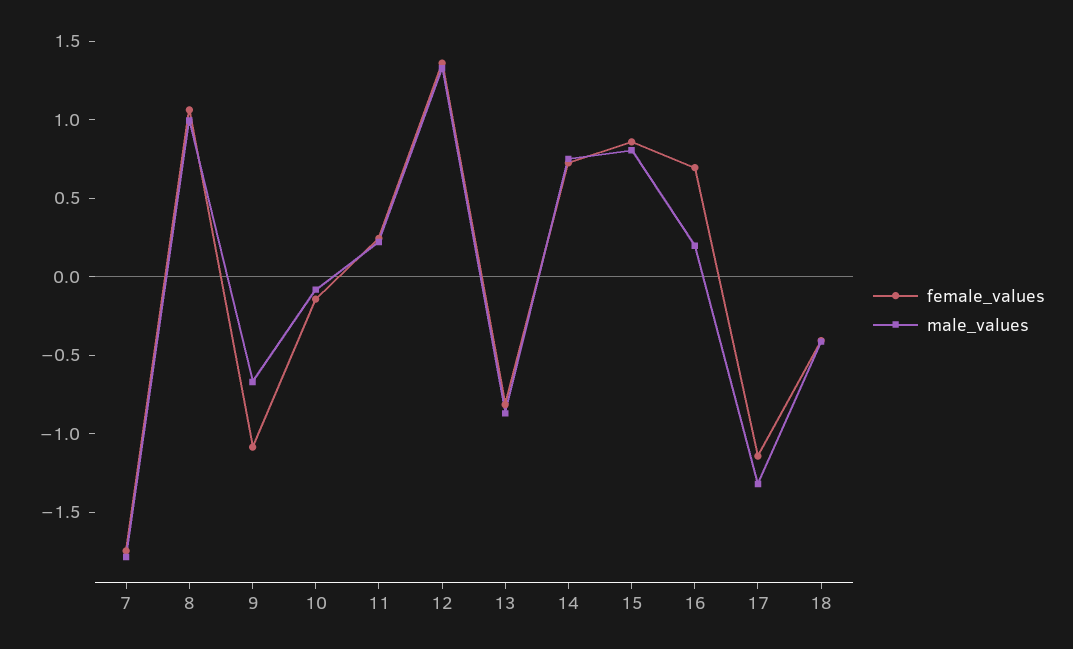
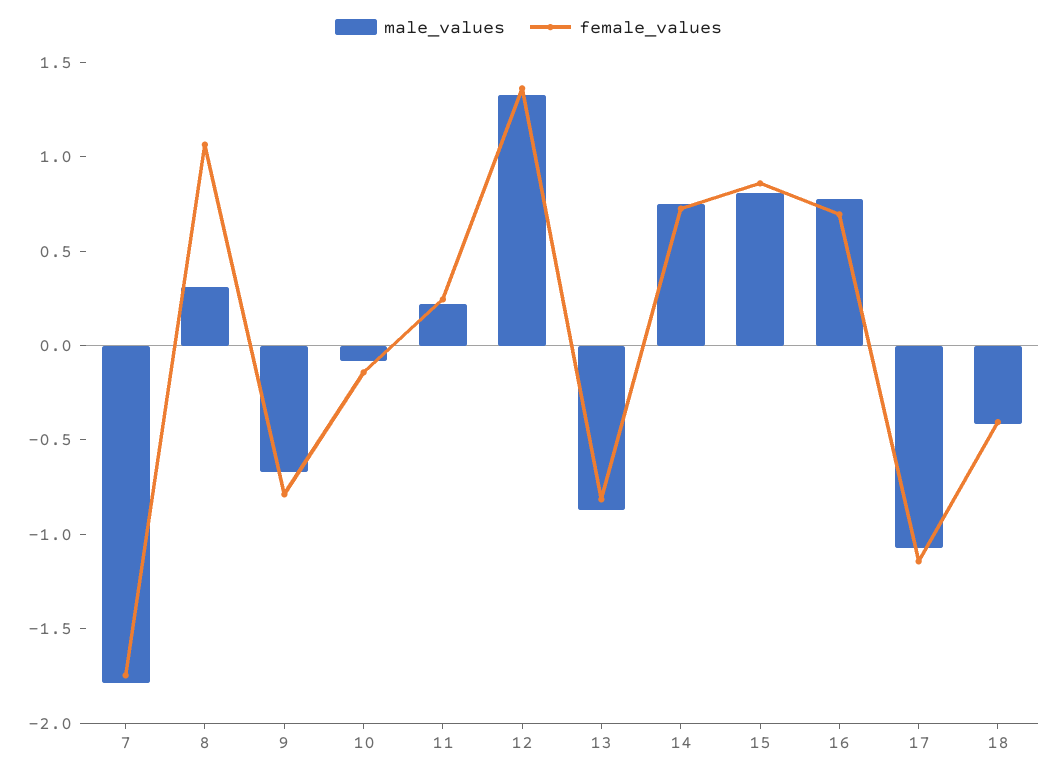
male_values, 8: 1 -> 0.3
female_values, 9: -1.1 -> -0.8
male_values, 16: 0.2 -> 0.8
male_values, 17: -1.3 -> -1.1

